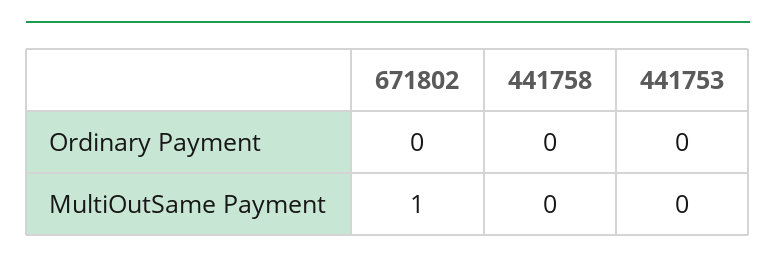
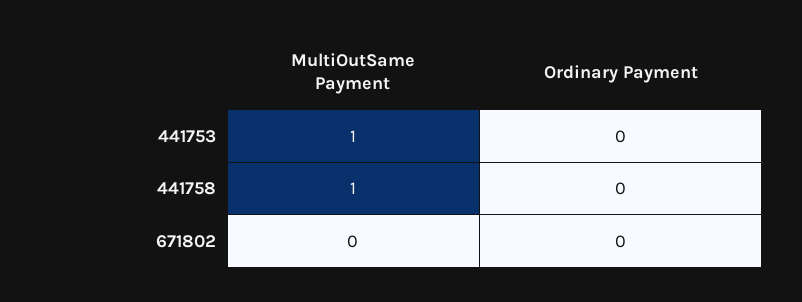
671802, MultiOutSame Payment: 1 -> 0
441758, MultiOutSame Payment: 0 -> 1
441753, MultiOutSame Payment: 0 -> 1

